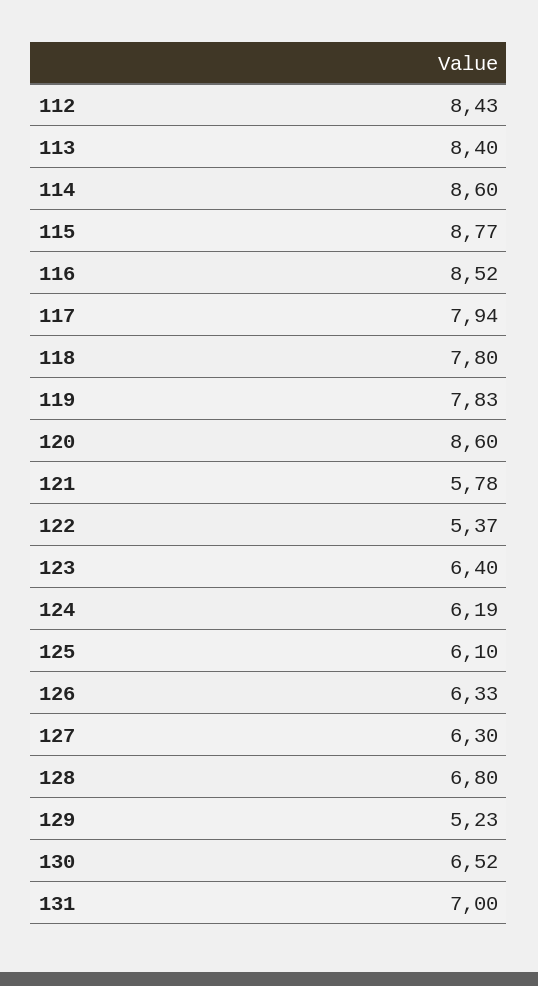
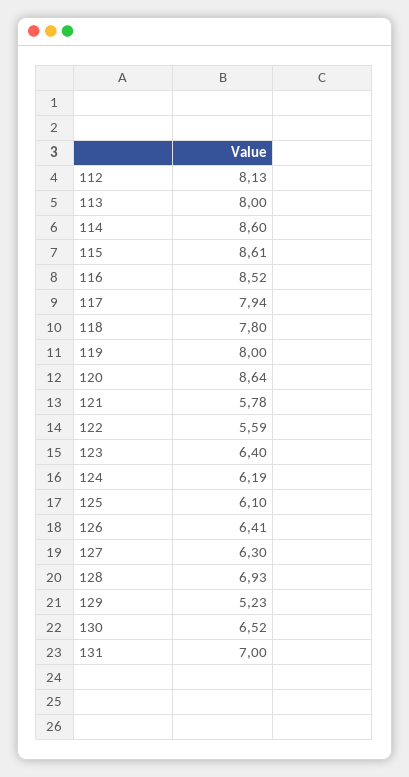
112: 8.43 -> 8.13
113: 8.4 -> 8
115: 8.77 -> 8.61
119: 7.83 -> 8
120: 8.6 -> 8.64
122: 5.37 -> 5.59
126: 6.33 -> 6.41
128: 6.8 -> 6.93

